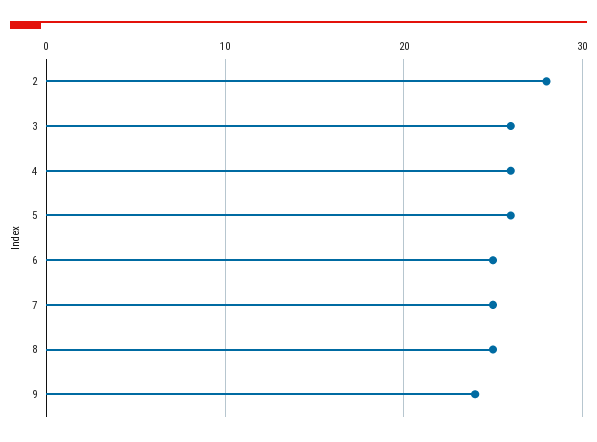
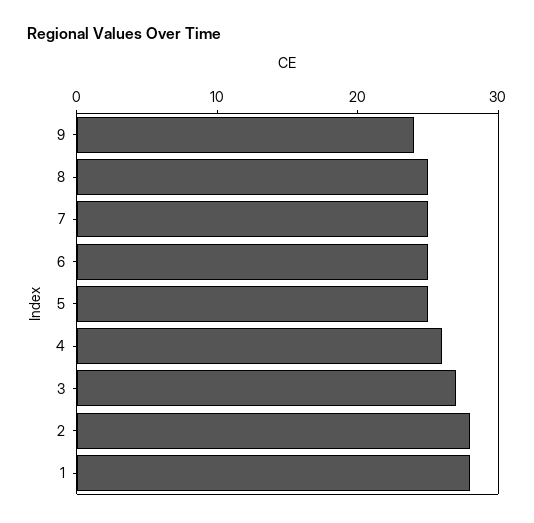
3: 26 -> 27
5: 26 -> 25
1: none -> 28

